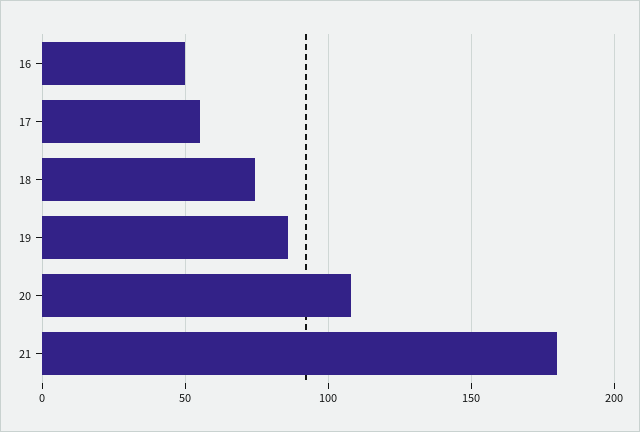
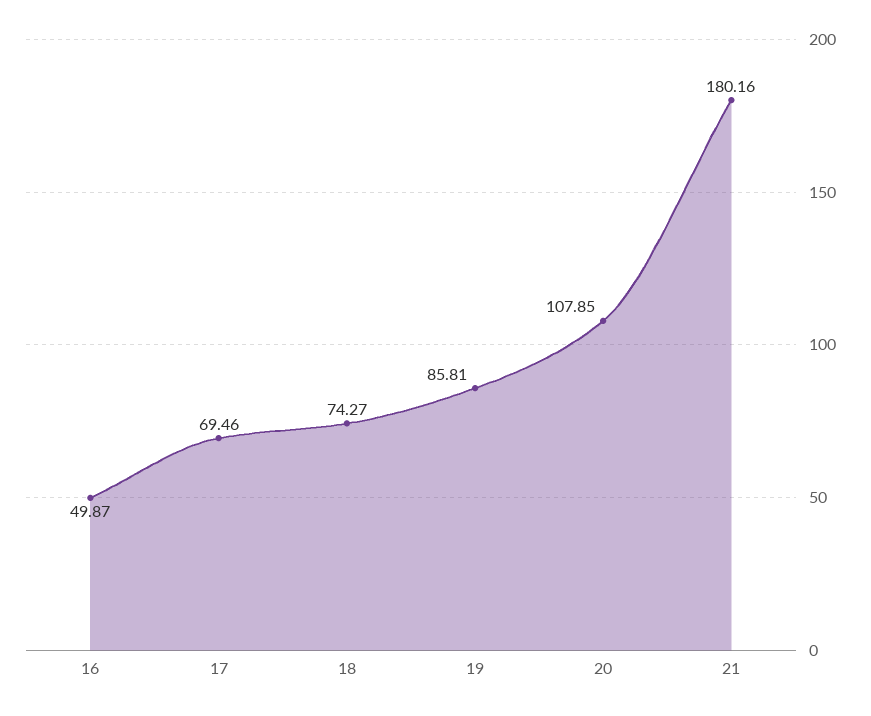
17: 55 -> 69.46

